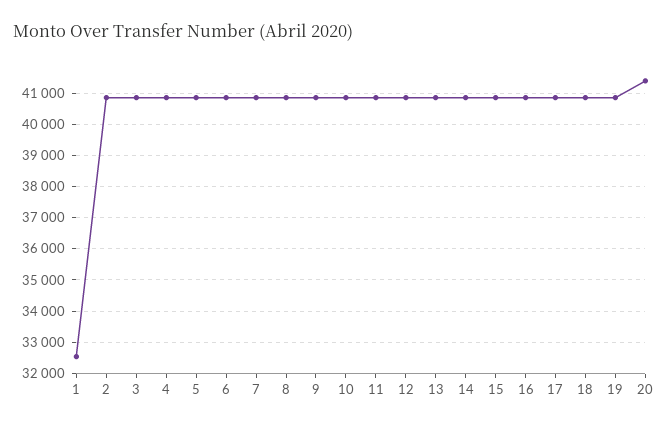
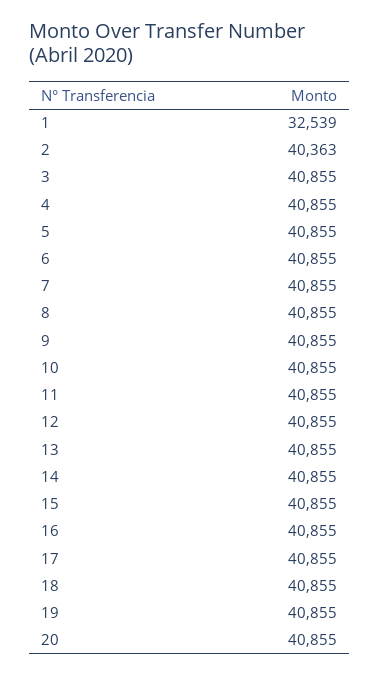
2: 40800 -> 40363
20: 41400 -> 40855

